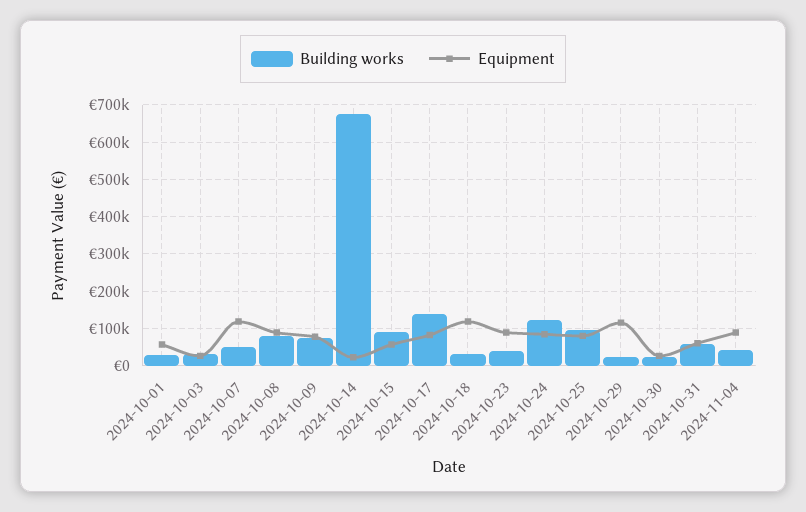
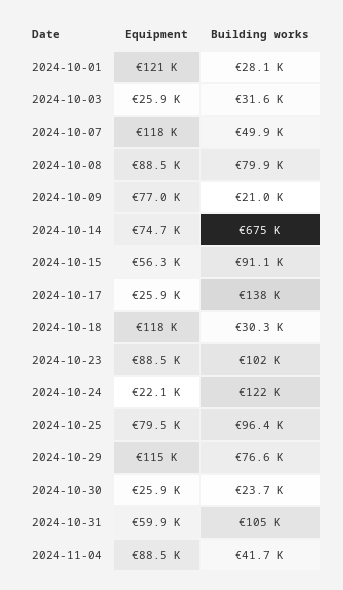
Equipment, 2024-10-01: 60000 -> 121000
Building works, 2024-10-09: 80000 -> 21000
Equipment, 2024-10-14: 20000 -> 74700
Equipment, 2024-10-17: 80000 -> 25900
Building works, 2024-10-23: 40000 -> 102000
Equipment, 2024-10-24: 80000 -> 22100
Building works, 2024-10-29: 20000 -> 76600
Building works, 2024-10-31: 60000 -> 105000

